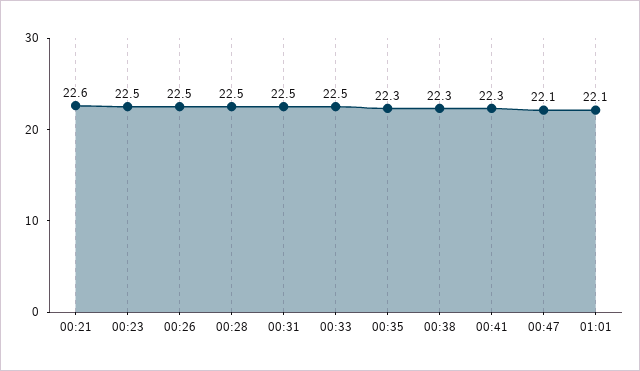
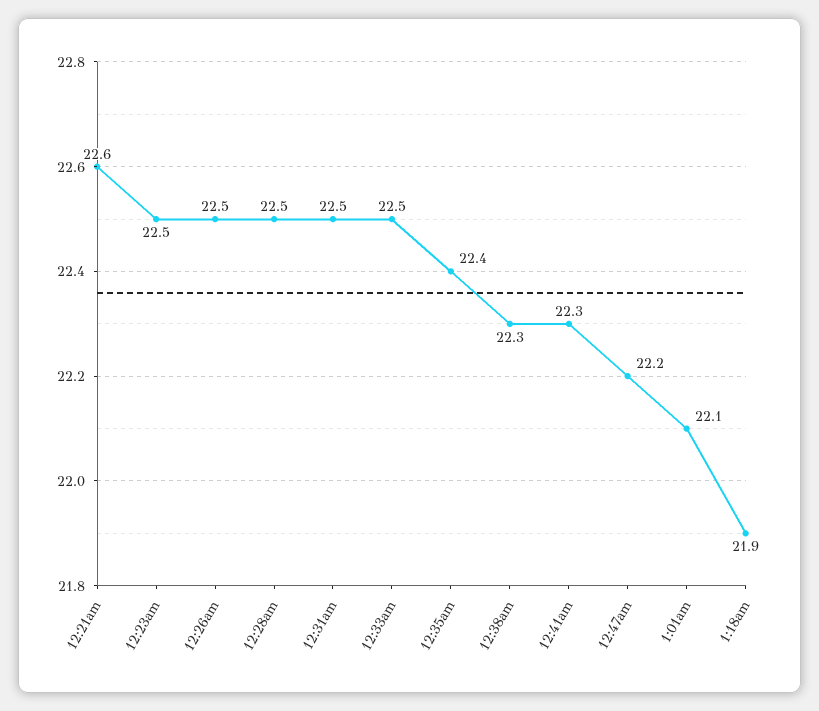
00:35: 22.3 -> 22.4
00:47: 22.1 -> 22.2
1:18am: none -> 21.9

